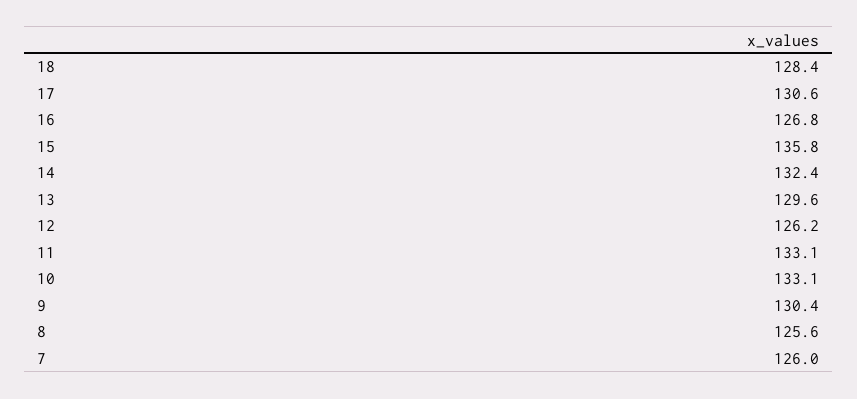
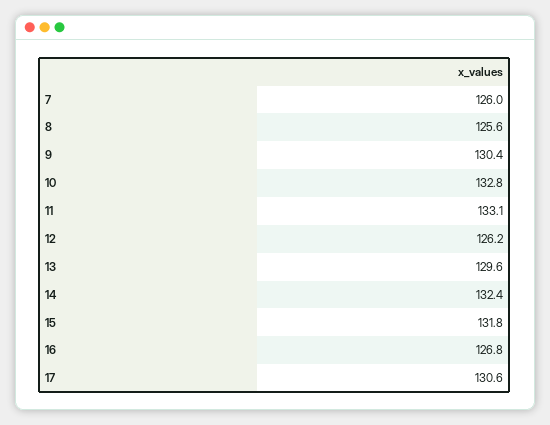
18: 128.4 -> none
15: 135.8 -> 131.8
10: 133.1 -> 132.8

